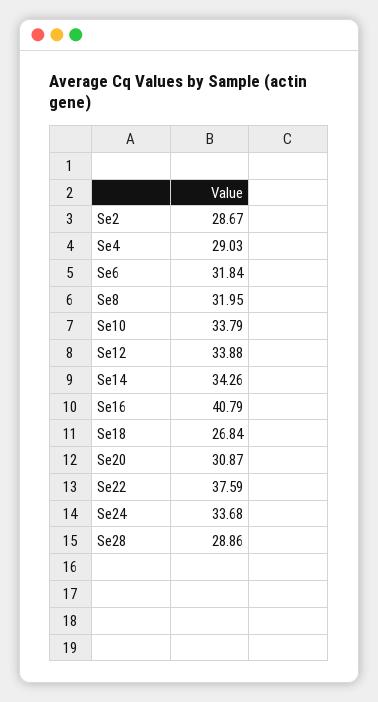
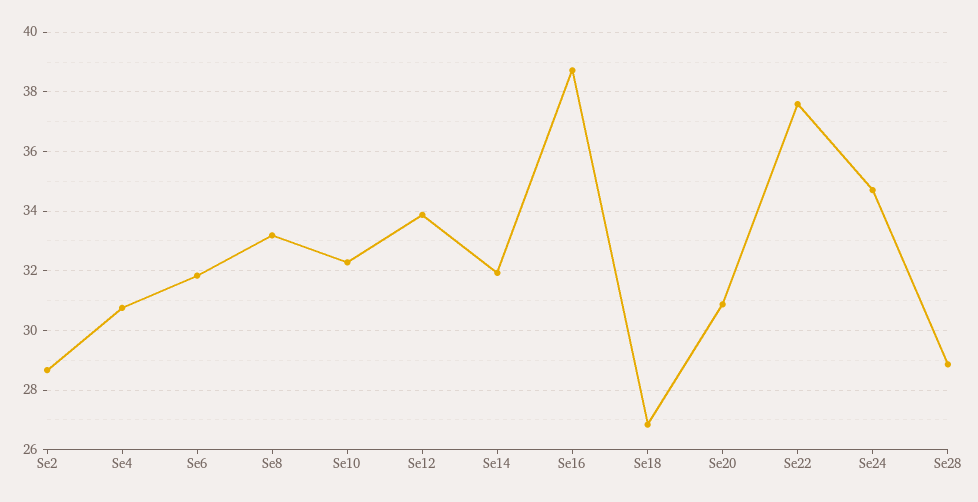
Se4: 29.03 -> 30.75
Se8: 31.95 -> 33.25
Se10: 33.79 -> 32.25
Se14: 34.26 -> 32
Se16: 40.79 -> 38.75
Se24: 33.68 -> 34.75

